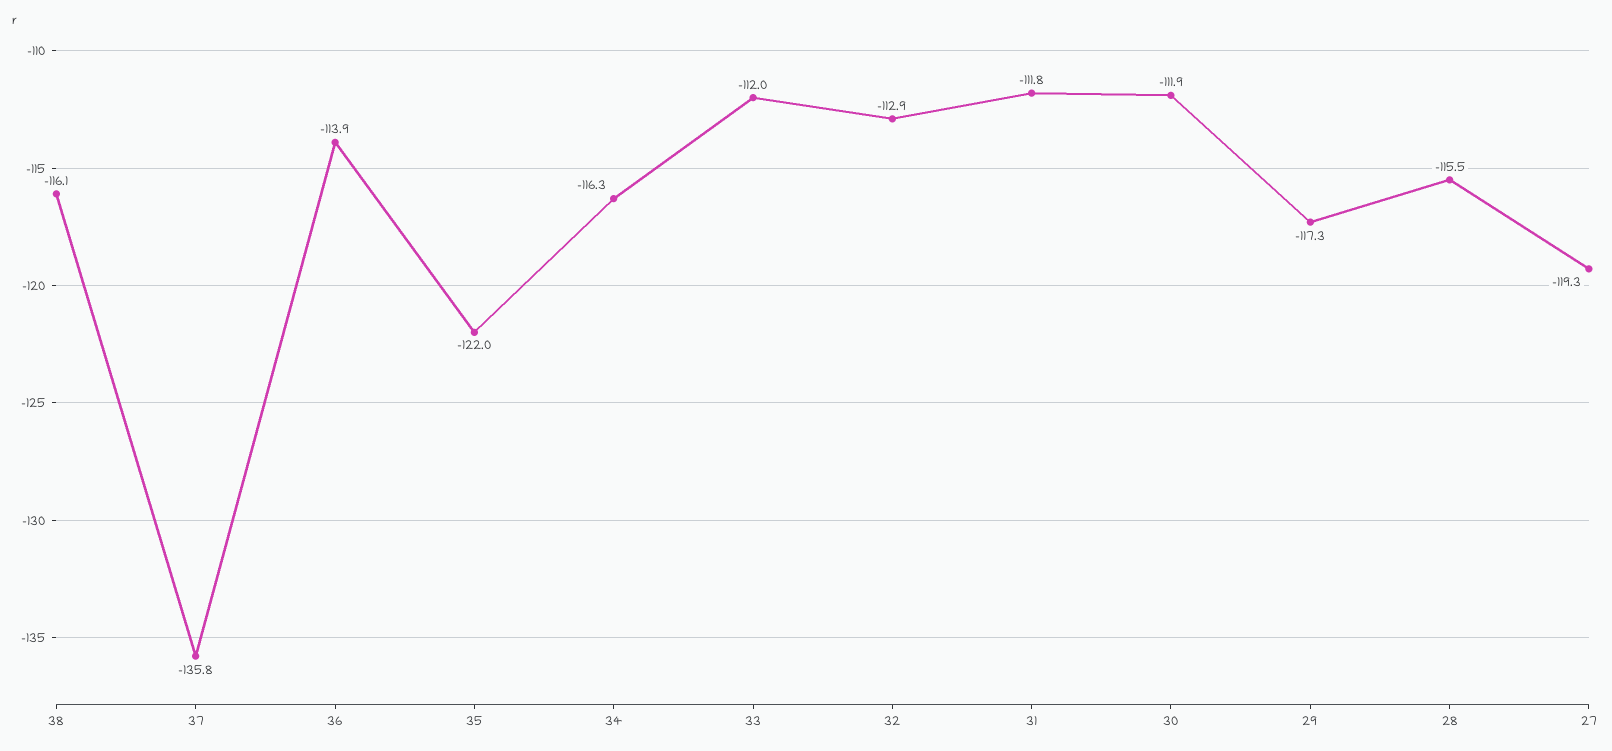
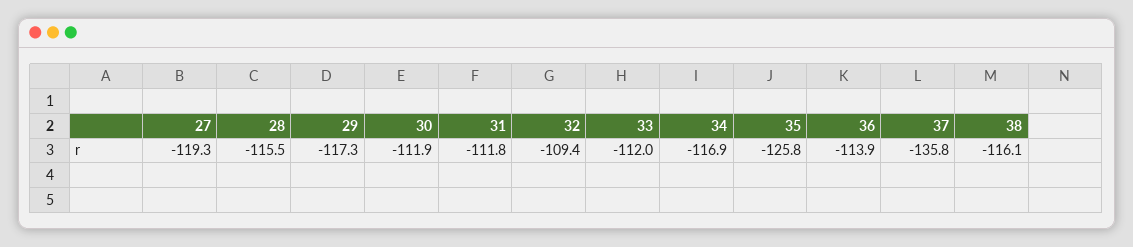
35: -122 -> -125.8
34: -116.3 -> -116.9
32: -112.9 -> -109.4

